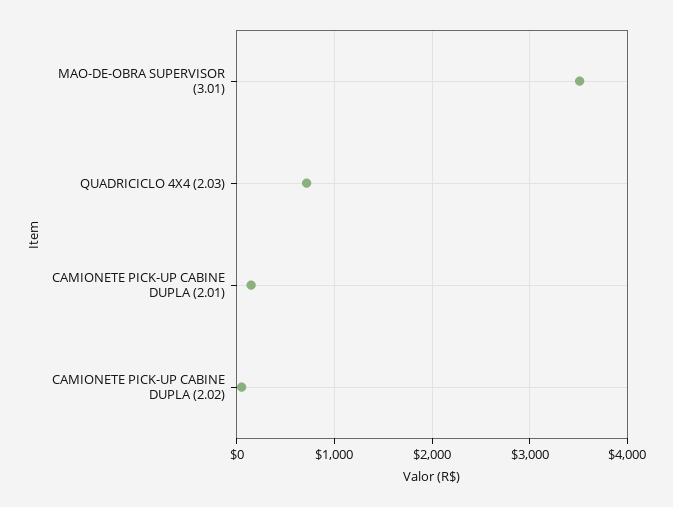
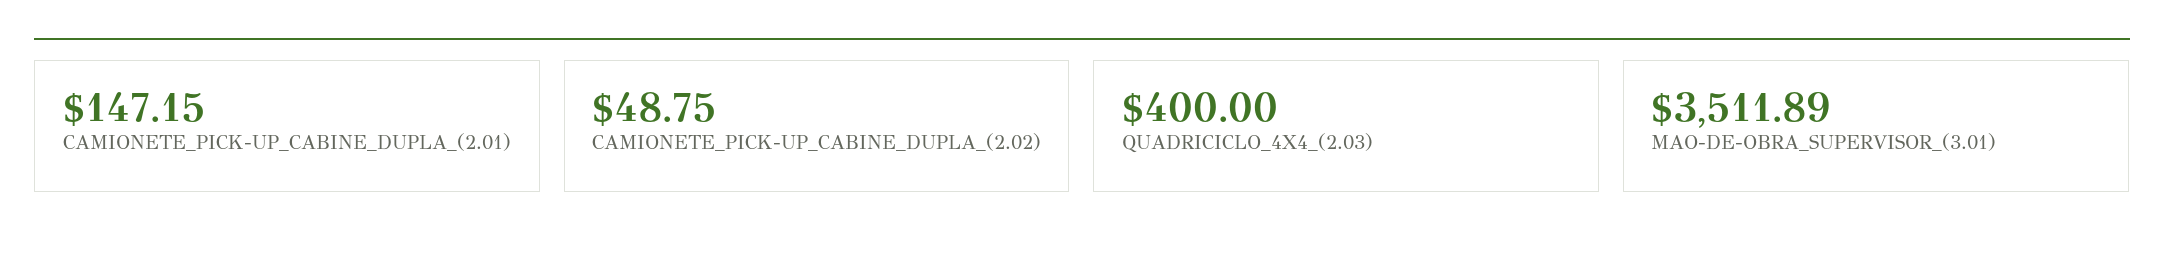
QUADRICICLO 4X4 (2.03): 700 -> 400

